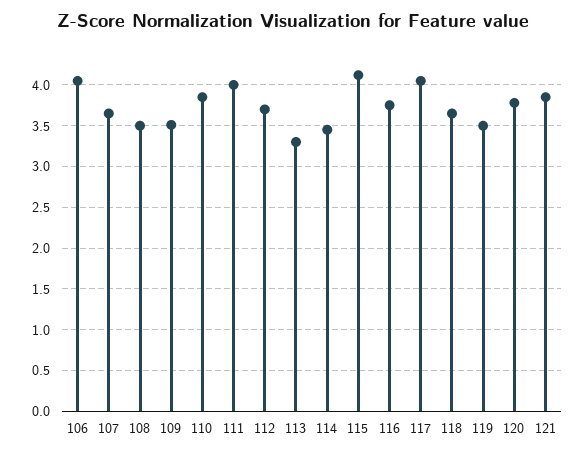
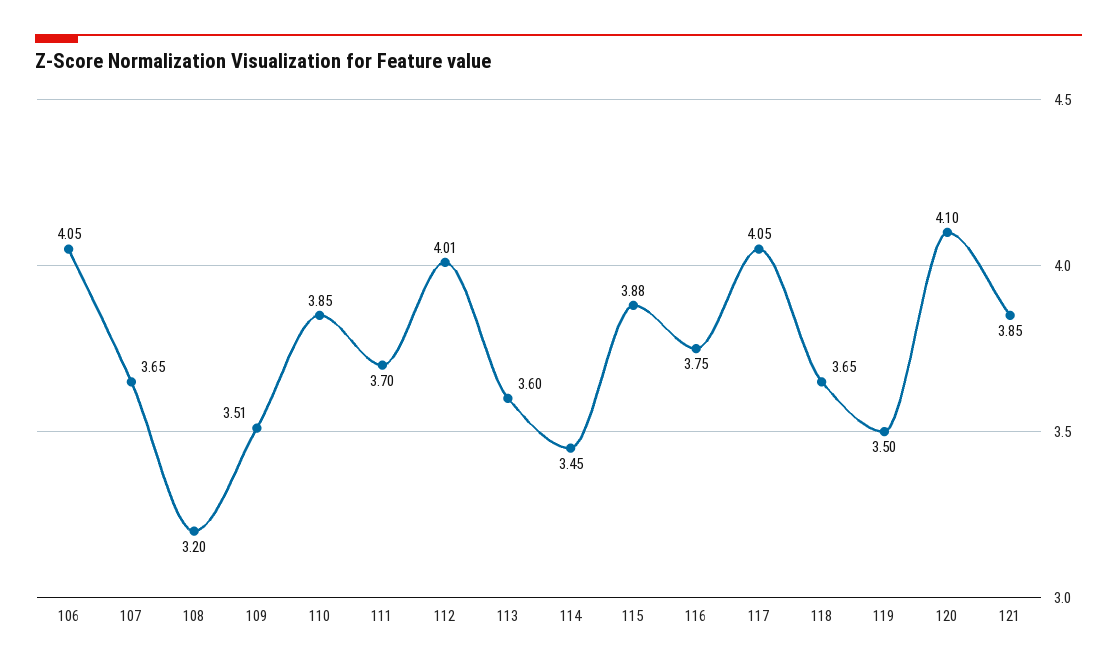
108: 3.5 -> 3.2
111: 4 -> 3.7
112: 3.7 -> 4.01
113: 3.3 -> 3.6
115: 4.1 -> 3.88
120: 3.8 -> 4.1

